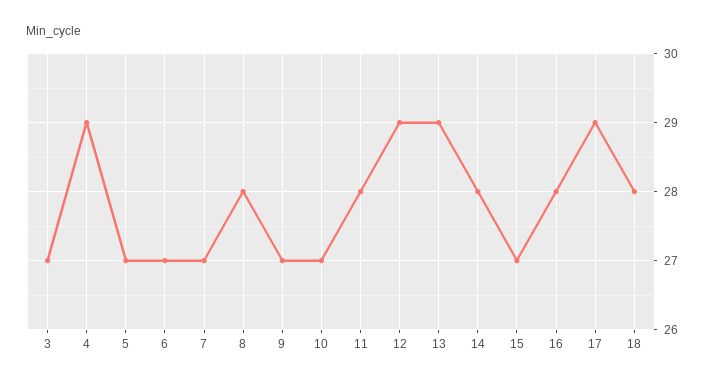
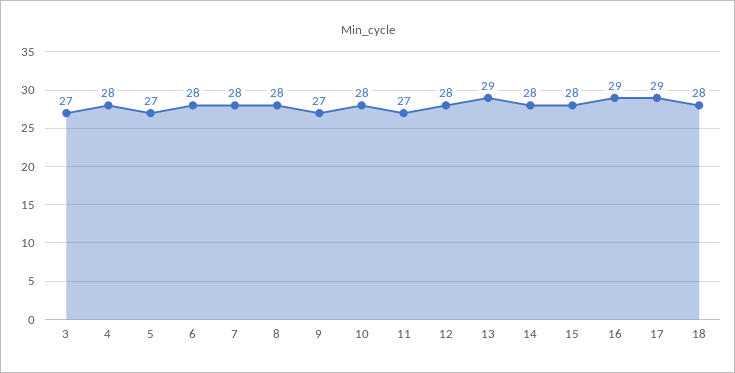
4: 29 -> 28
6: 27 -> 28
7: 27 -> 28
10: 27 -> 28
11: 28 -> 27
12: 29 -> 28
15: 27 -> 28
16: 28 -> 29

